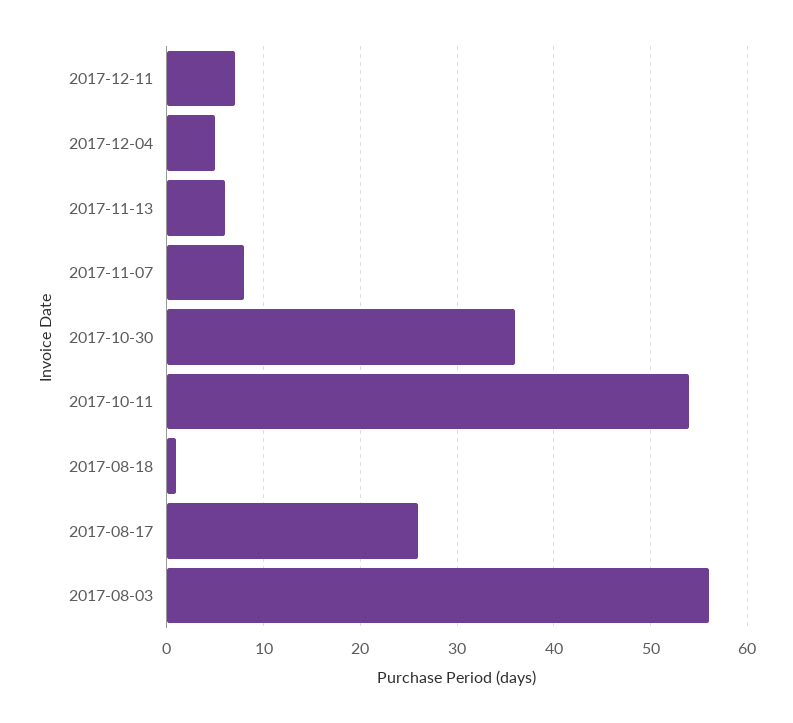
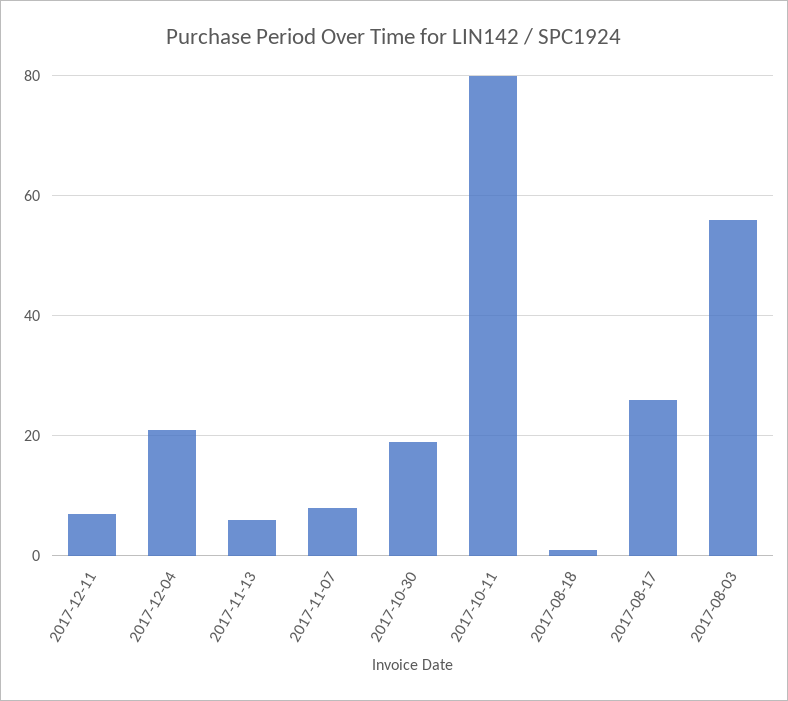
2017-12-04: 5 -> 20
2017-10-30: 36 -> 20
2017-10-11: 54 -> 80

